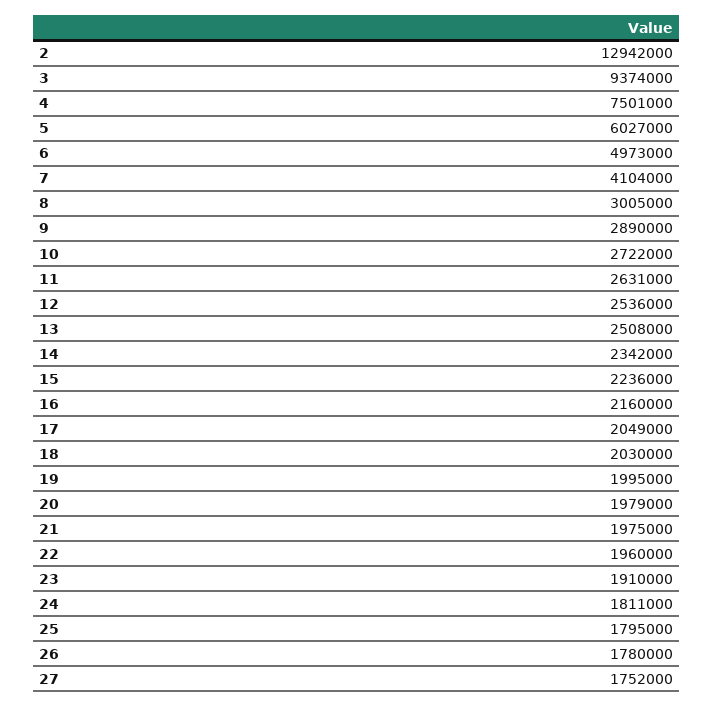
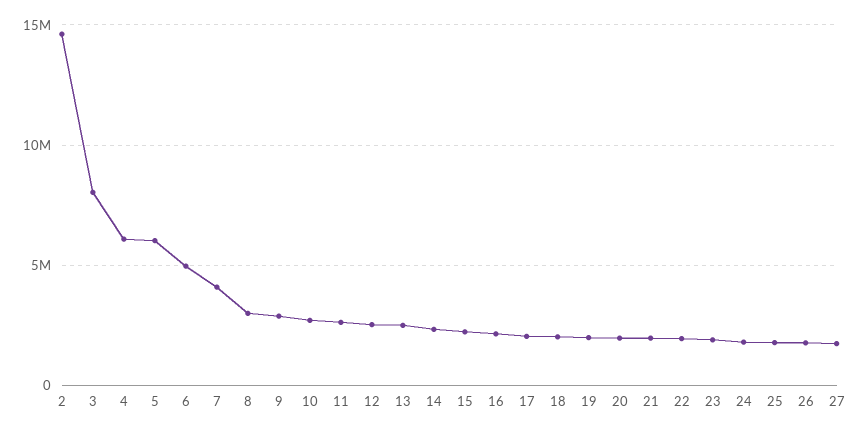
2: 12942000 -> 14500000
3: 9374000 -> 8000000
4: 7501000 -> 6000000

